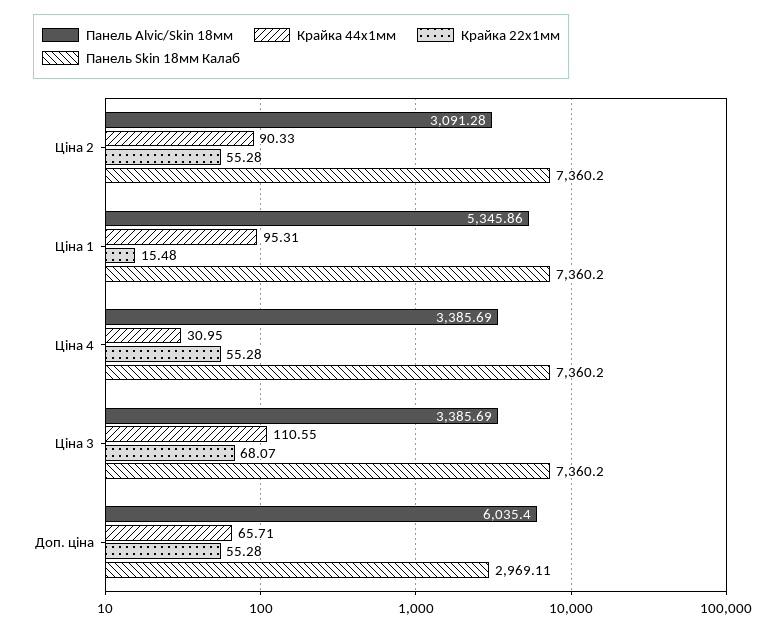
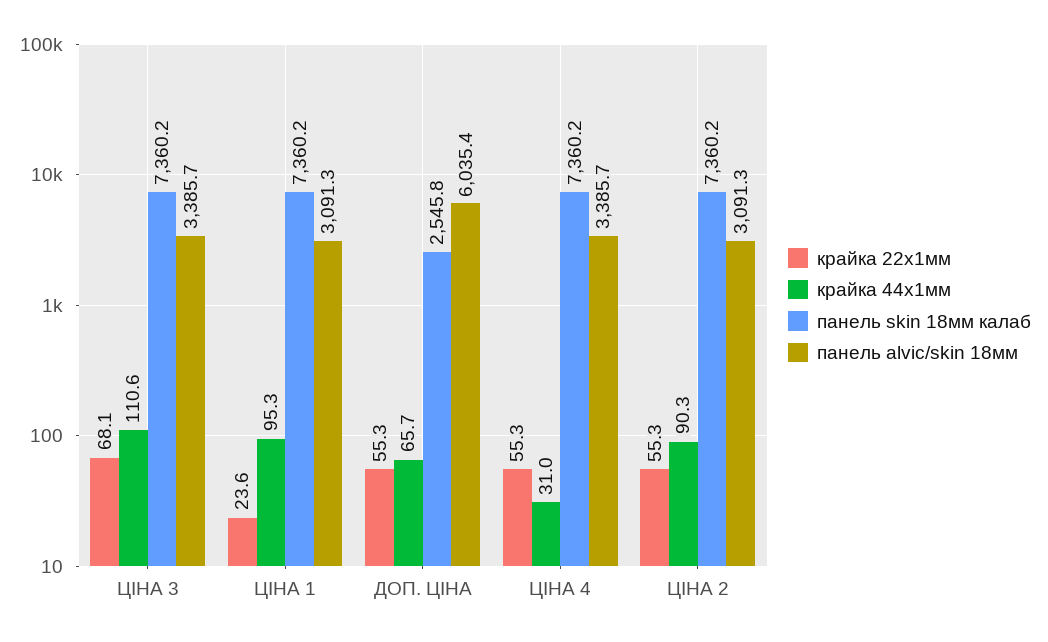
Панель Alvic/Skin 18мм, Ціна 1: 5345.86 -> 3091.3
Крайка 22x1мм, Ціна 1: 15.48 -> 23.6
Панель Skin 18мм Калаб, Доп. ціна: 2969.11 -> 2545.8

